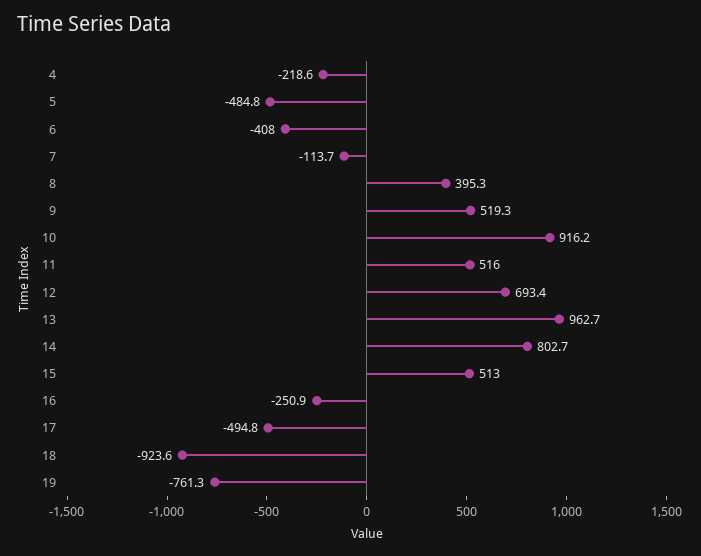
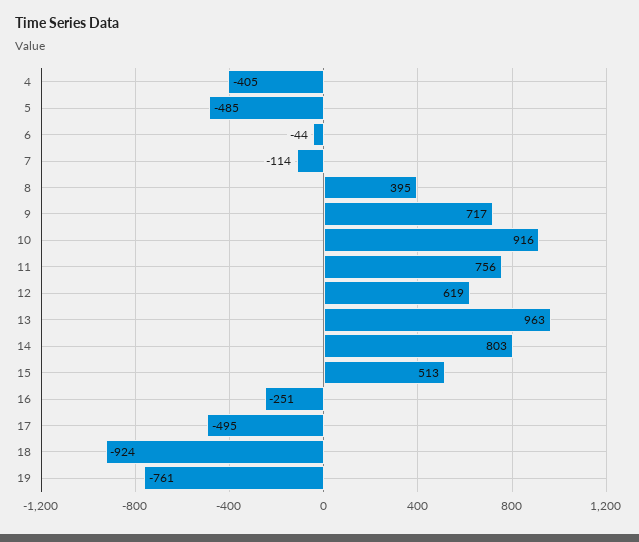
4: -218.6 -> -405
6: -408 -> -44
9: 519.3 -> 717
11: 516 -> 756
12: 693.4 -> 619

